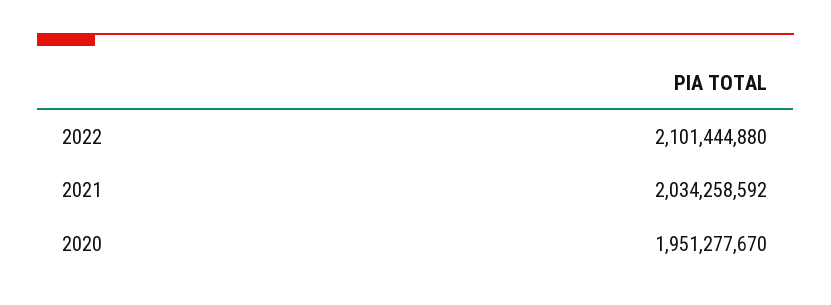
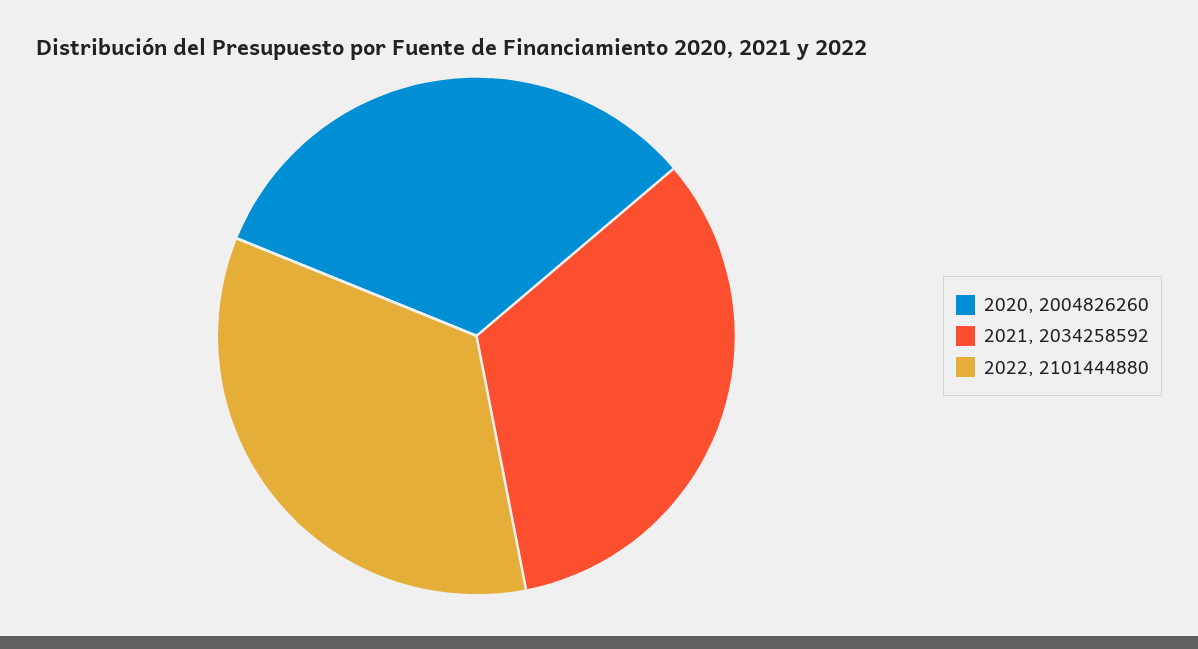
2020: 1951277670 -> 2004826260

